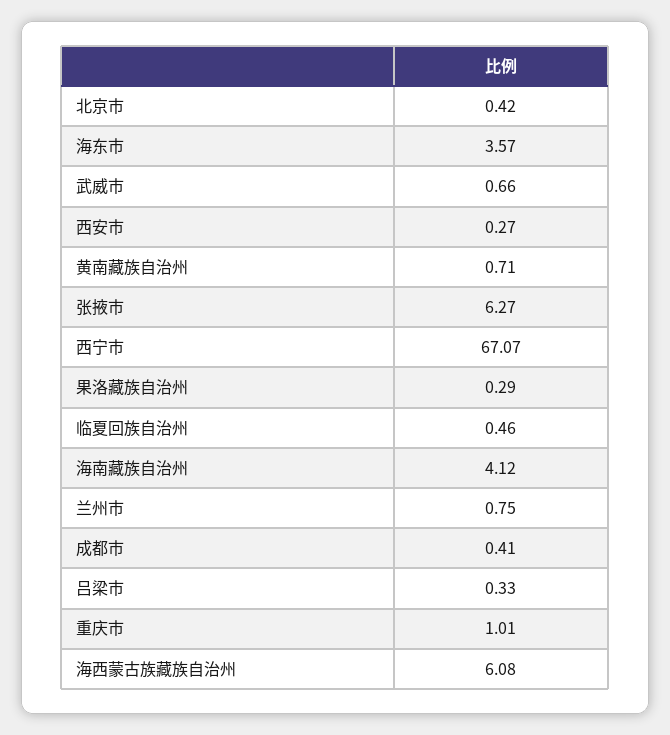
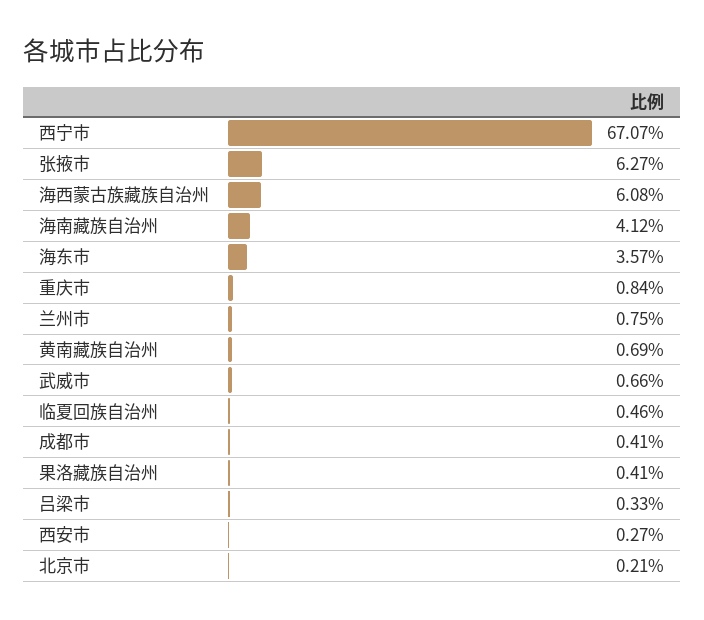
北京市: 0.42 -> 0.21
黄南藏族自治州: 0.71 -> 0.69
果洛藏族自治州: 0.29 -> 0.41
重庆市: 1.01 -> 0.84

